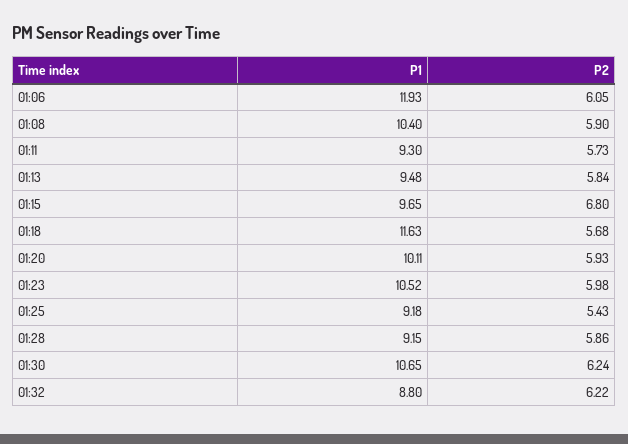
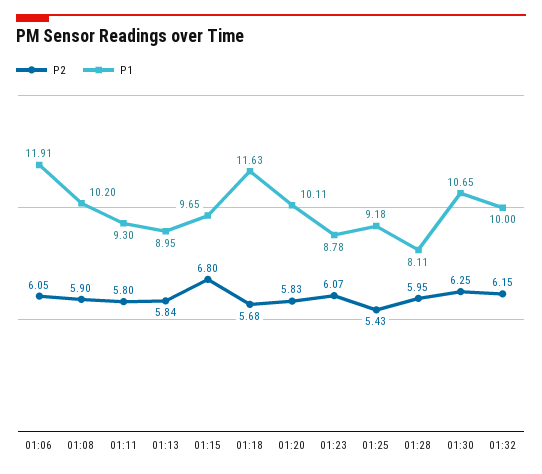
P1, 01:06: 11.93 -> 11.91
P1, 01:08: 10.4 -> 10.2
P2, 01:11: 5.73 -> 5.8
P1, 01:13: 9.48 -> 8.95
P2, 01:20: 5.93 -> 5.83
P1, 01:23: 10.52 -> 8.78
P2, 01:23: 5.98 -> 6.07
P1, 01:28: 9.15 -> 8.11
P2, 01:28: 5.86 -> 5.95
P2, 01:30: 6.24 -> 6.25
P1, 01:32: 8.8 -> 10
P2, 01:32: 6.22 -> 6.15

